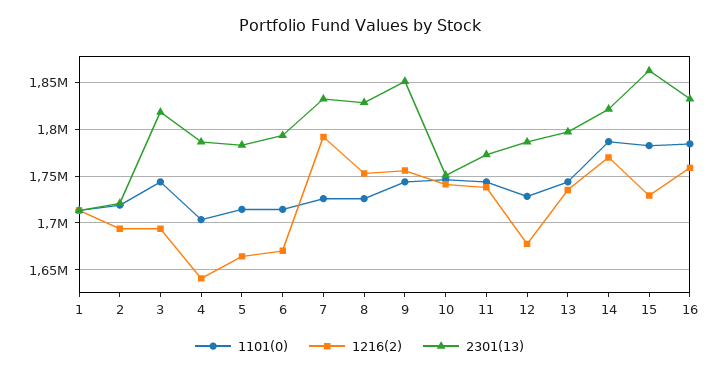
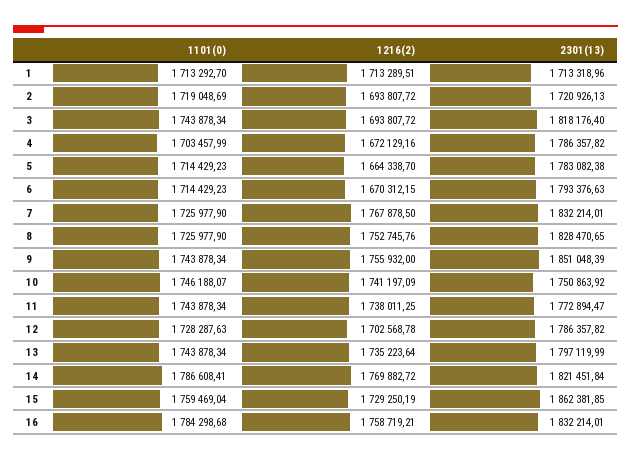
1216(2), 4: 1640000 -> 1672129.16
1216(2), 7: 1790000 -> 1767878.5
1216(2), 12: 1680000 -> 1702568.78
1101(0), 15: 1780000 -> 1759469.04

